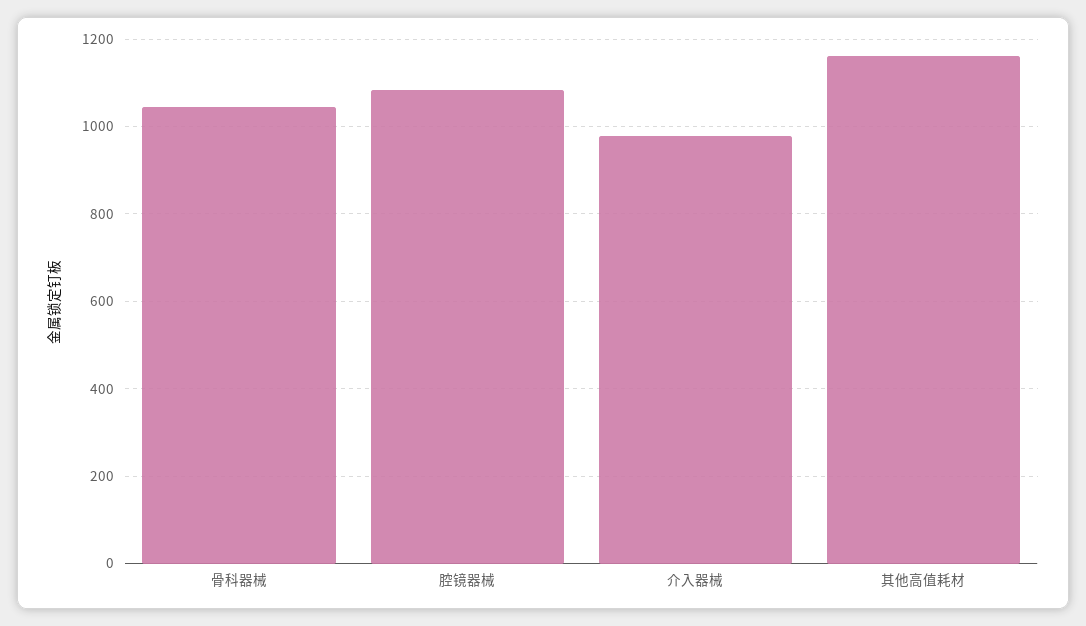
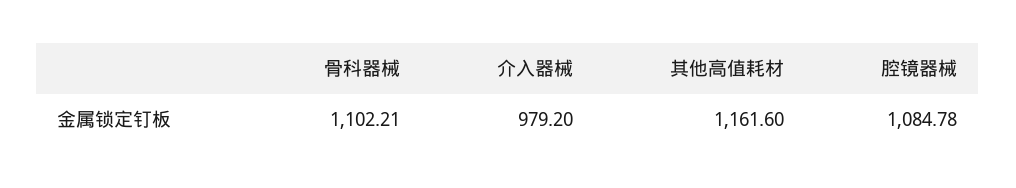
骨科器械: 1040 -> 1102.21

